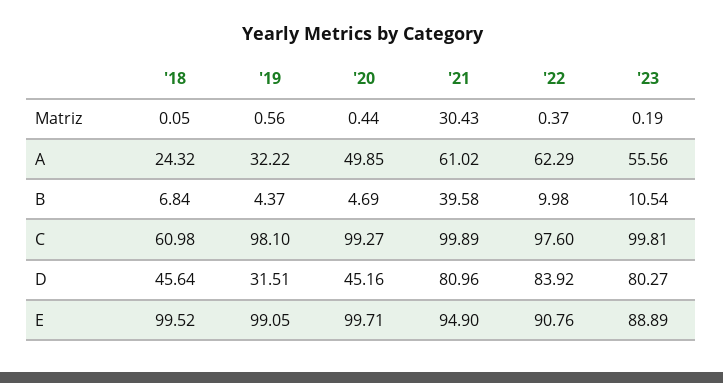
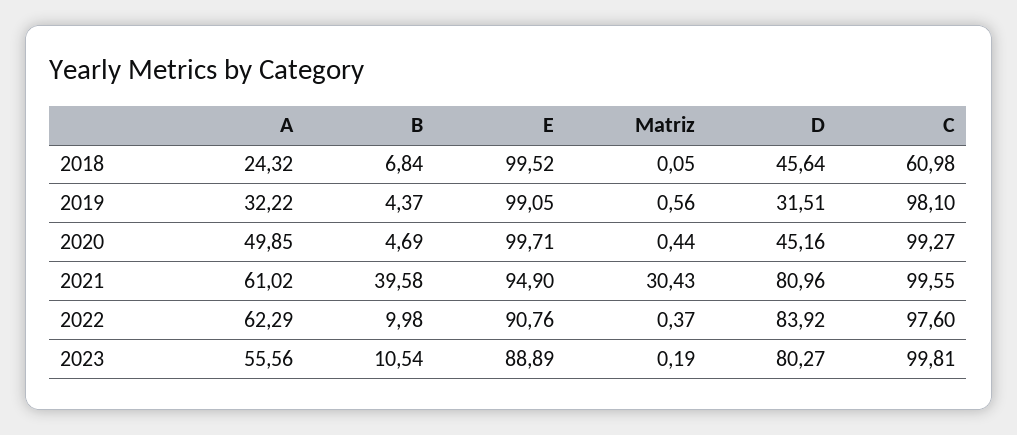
'21, C: 99.89 -> 99.55

